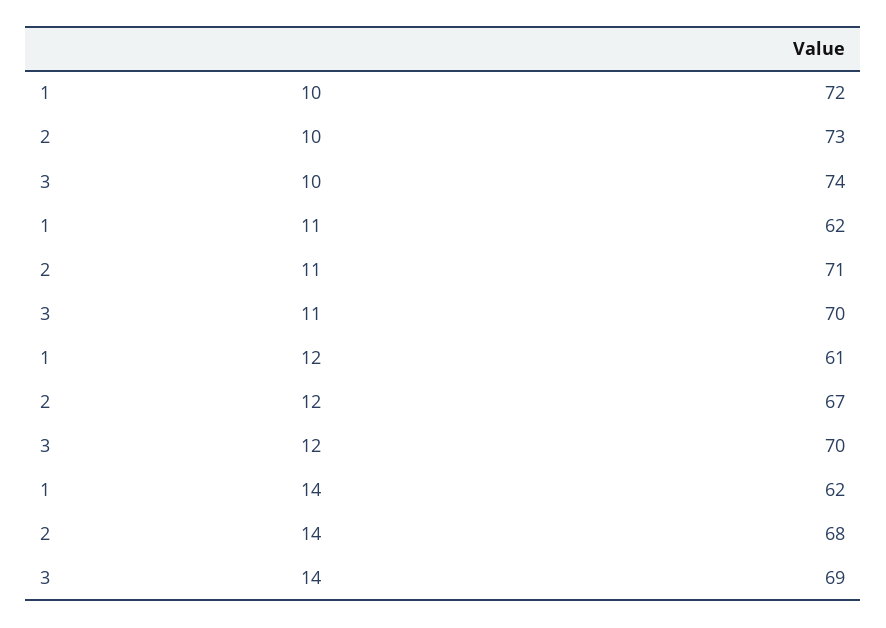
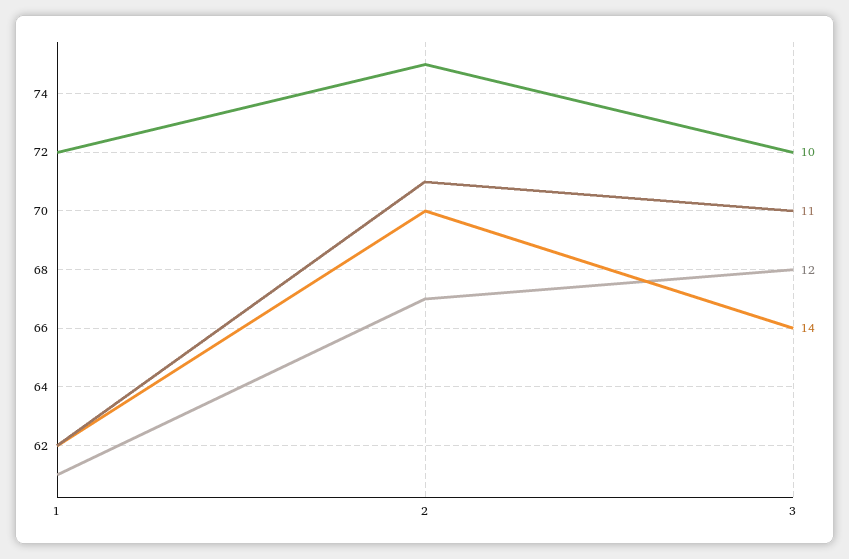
10, 2: 73 -> 75
10, 3: 74 -> 72
12, 3: 70 -> 68
14, 2: 68 -> 70
14, 3: 69 -> 66

